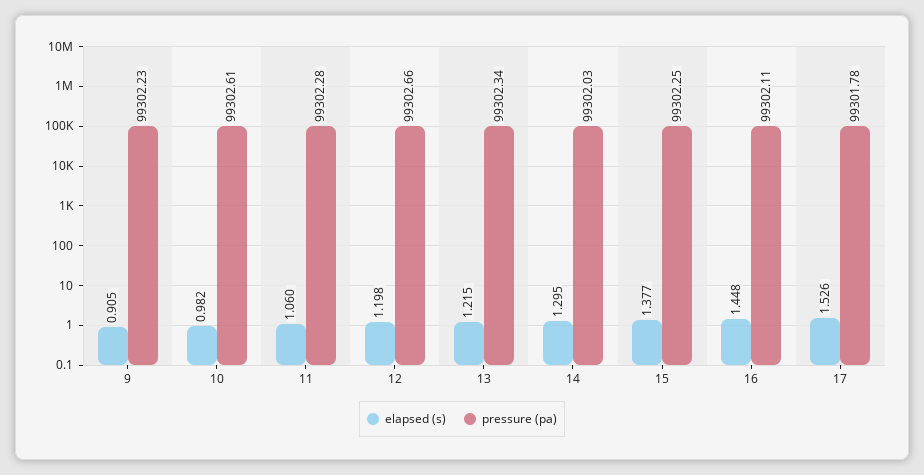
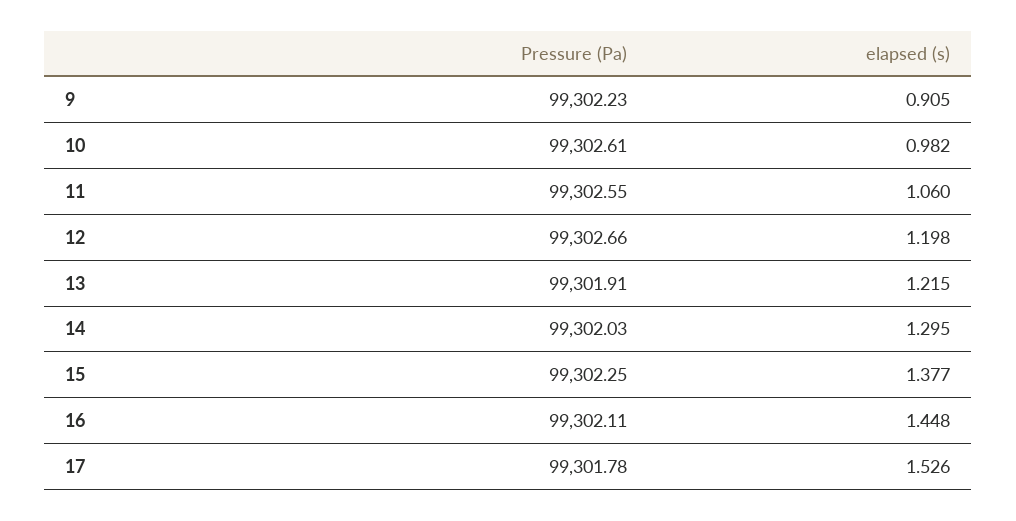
pressure (pa), 11: 99302.28 -> 99302.55
pressure (pa), 13: 99302.34 -> 99301.91

